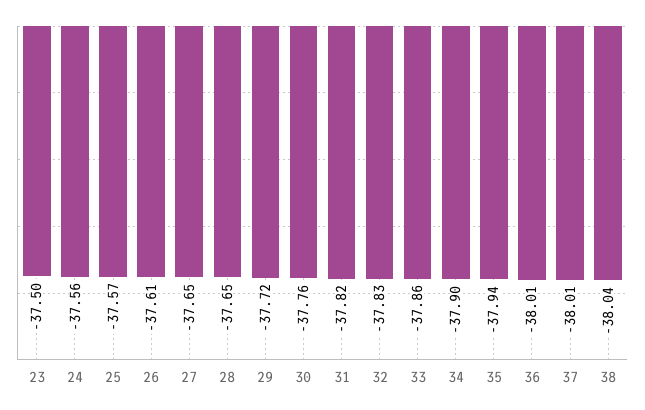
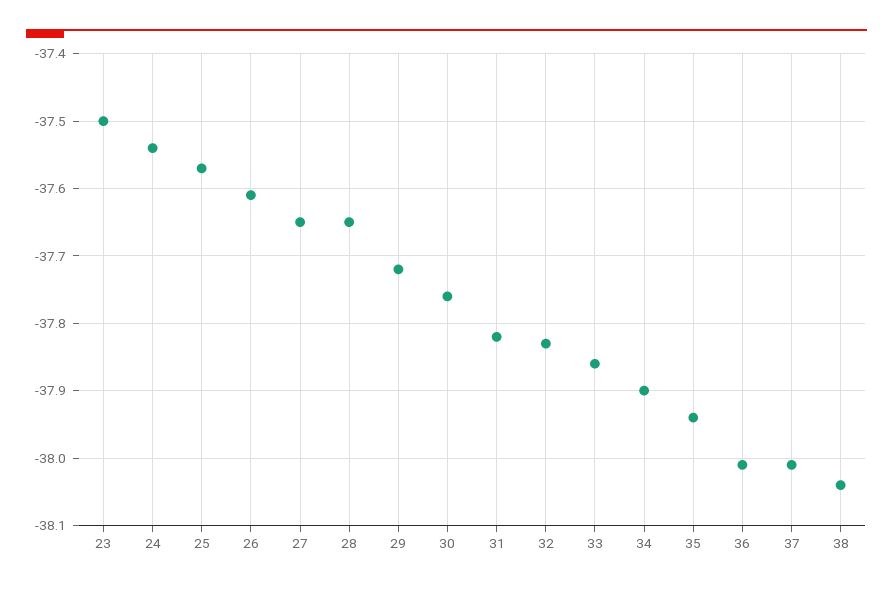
24: -37.56 -> -37.54

